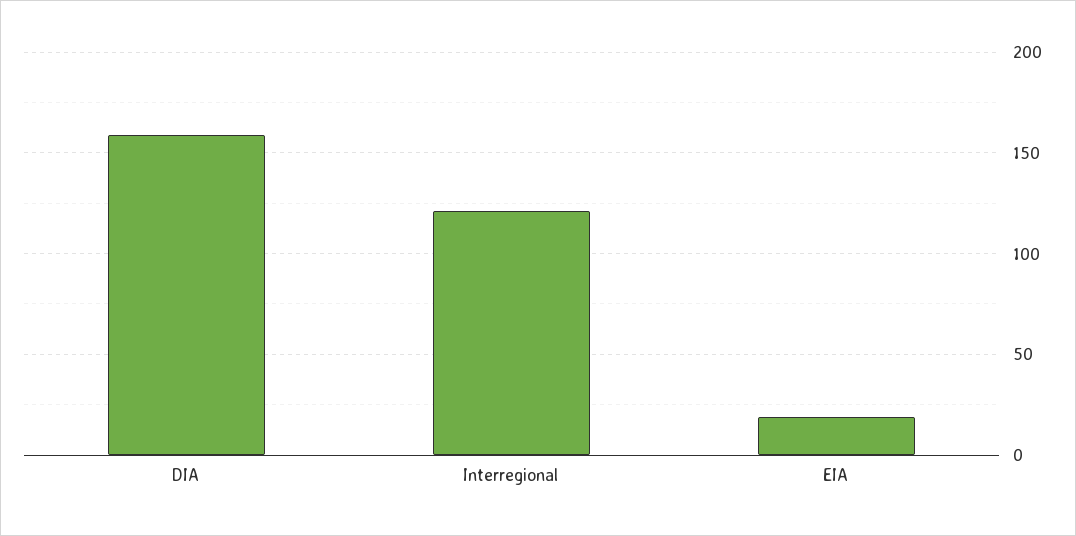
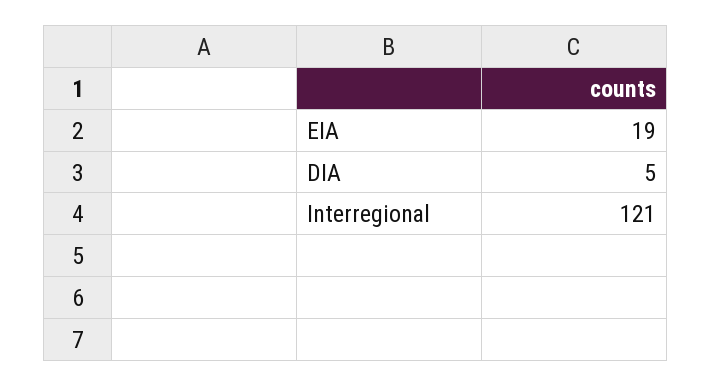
DIA: 160 -> 5

